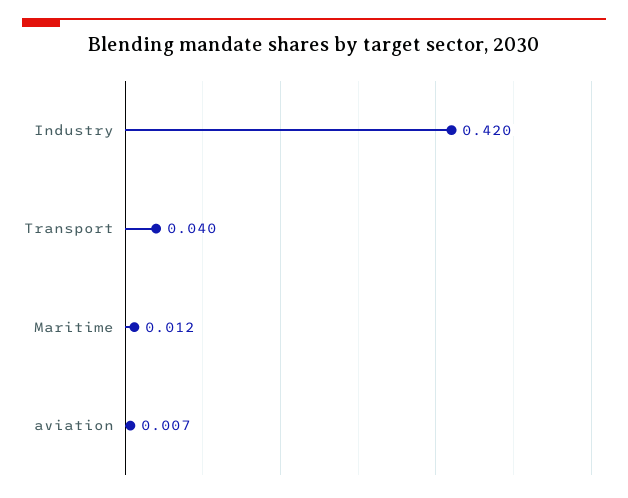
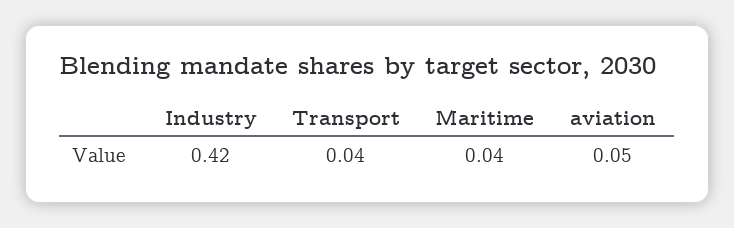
Maritime: 0.012 -> 0.04
aviation: 0.007 -> 0.05

